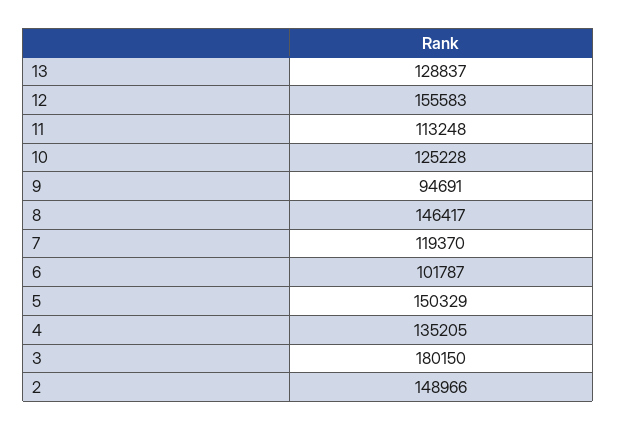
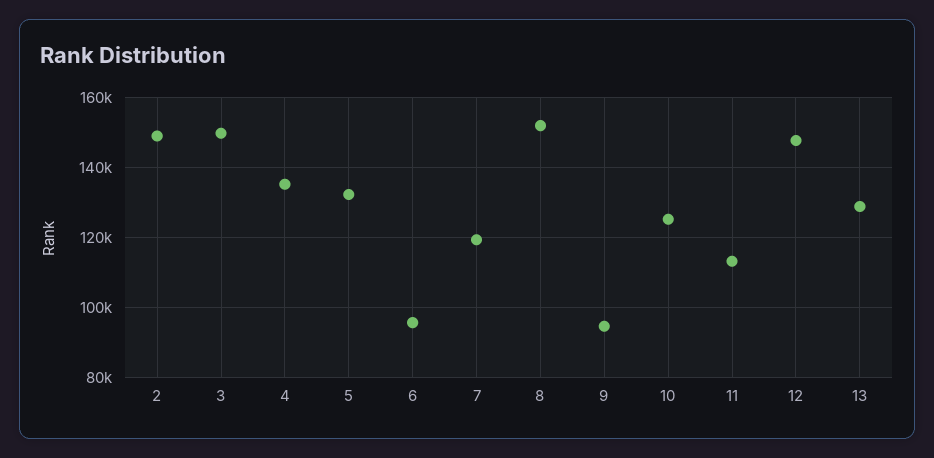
12: 155583 -> 148000
8: 146417 -> 152000
6: 101787 -> 96000
5: 150329 -> 132000
3: 180150 -> 150000

